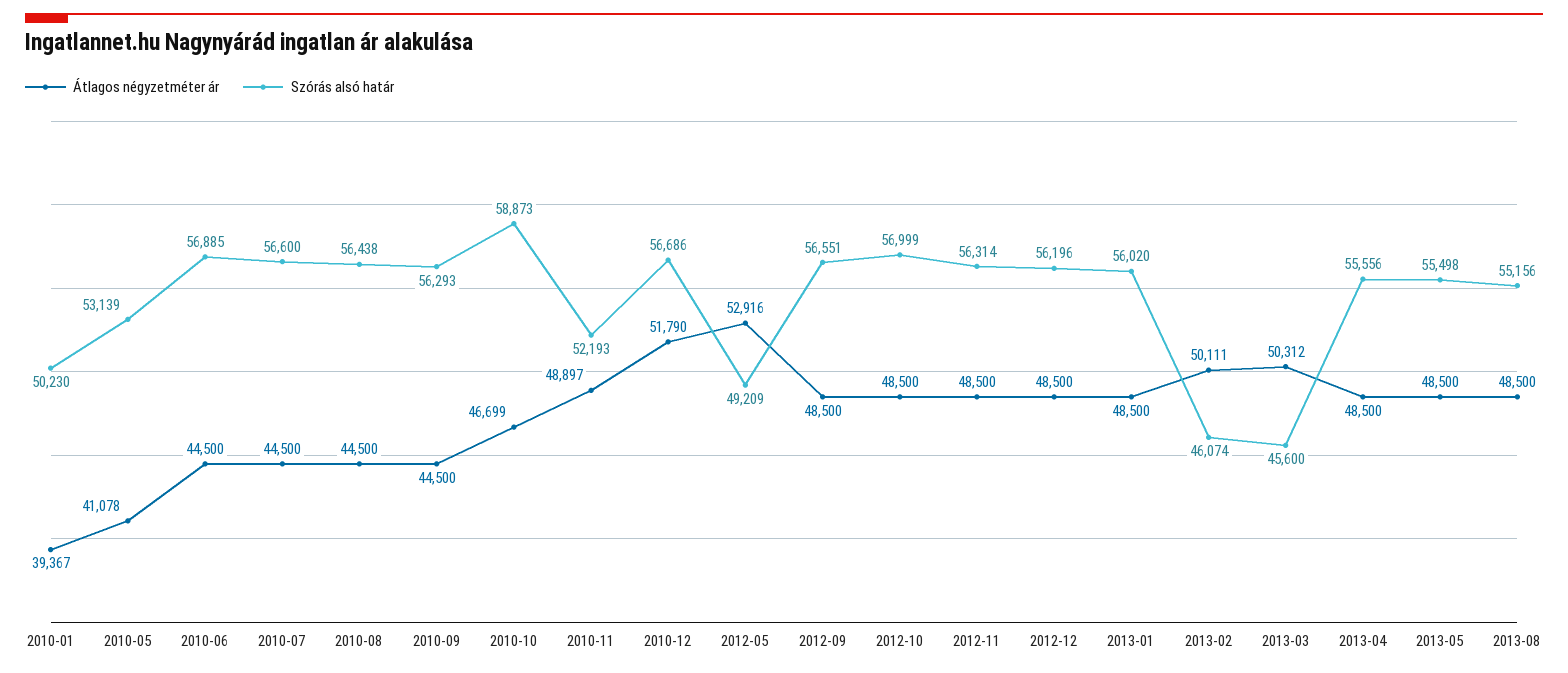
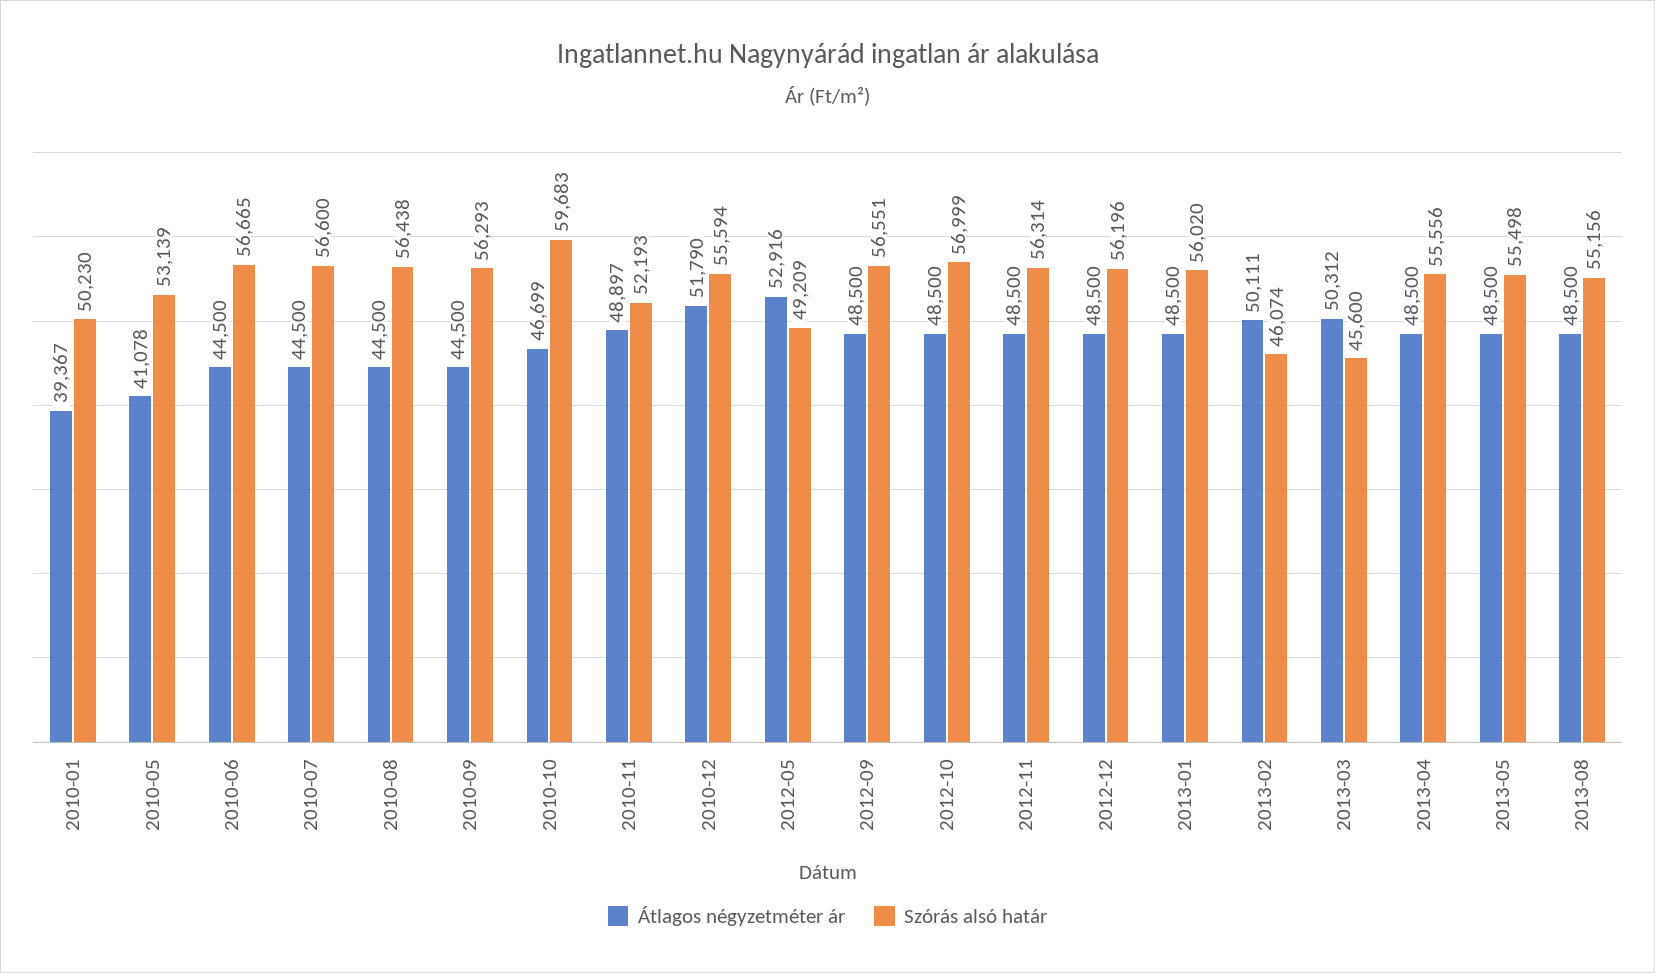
Szórás alsó határ, 2010-06: 56885 -> 56665
Szórás alsó határ, 2010-10: 58873 -> 59683
Szórás alsó határ, 2010-12: 56686 -> 55594

